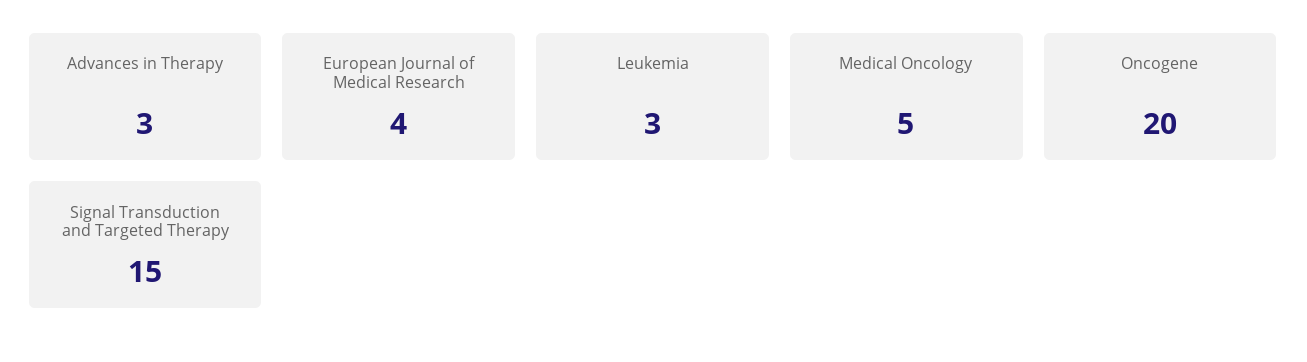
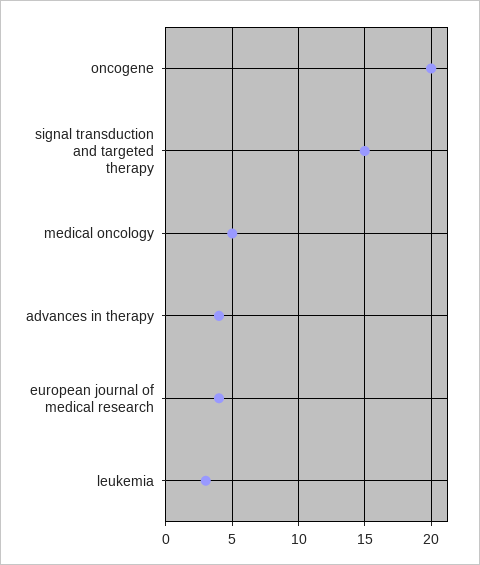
Advances in Therapy: 3 -> 4

